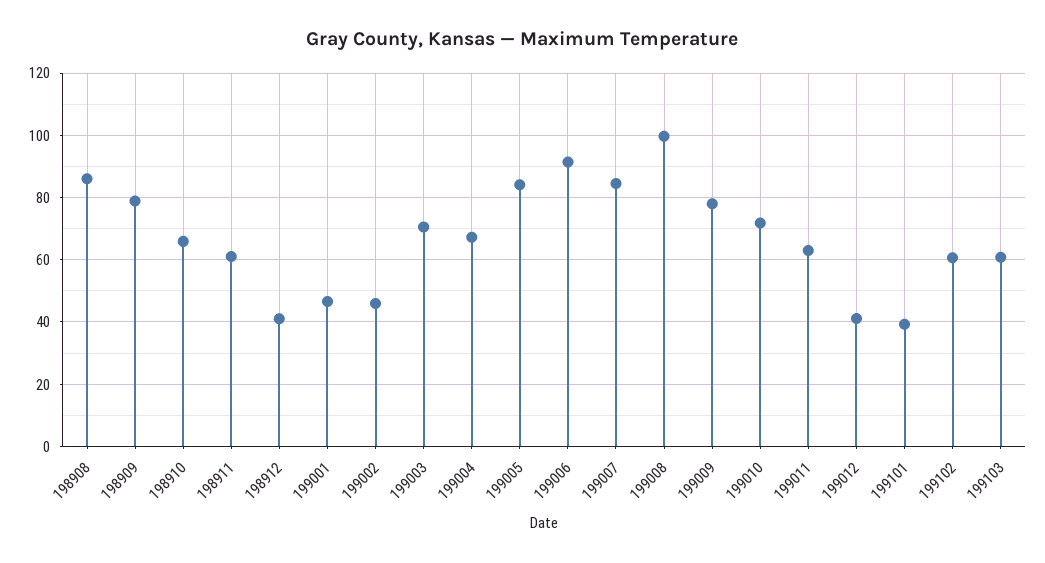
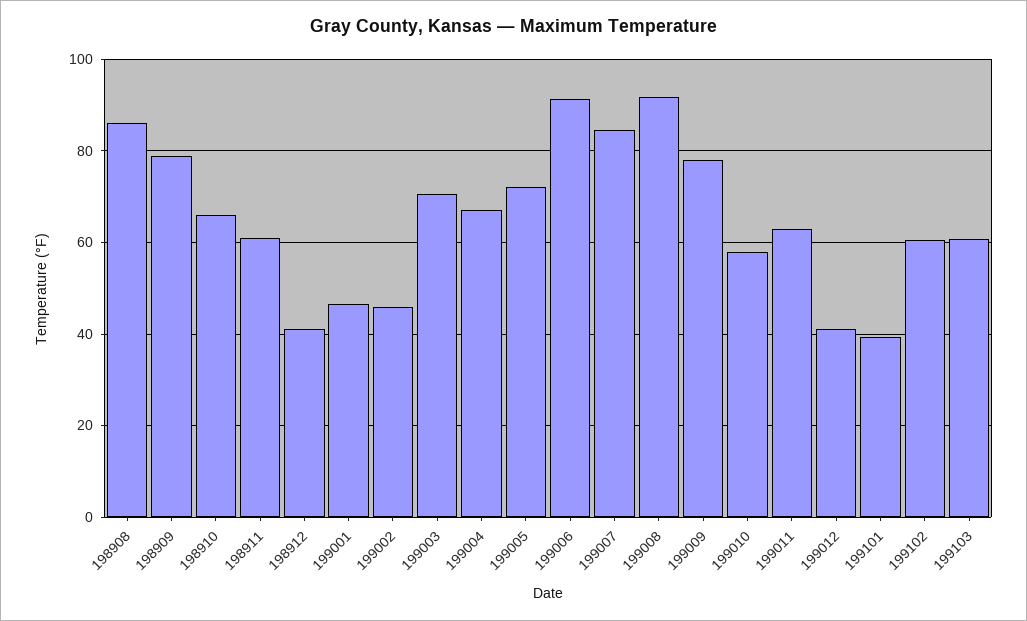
199005: 84 -> 72
199008: 100 -> 92
199010: 72 -> 58

